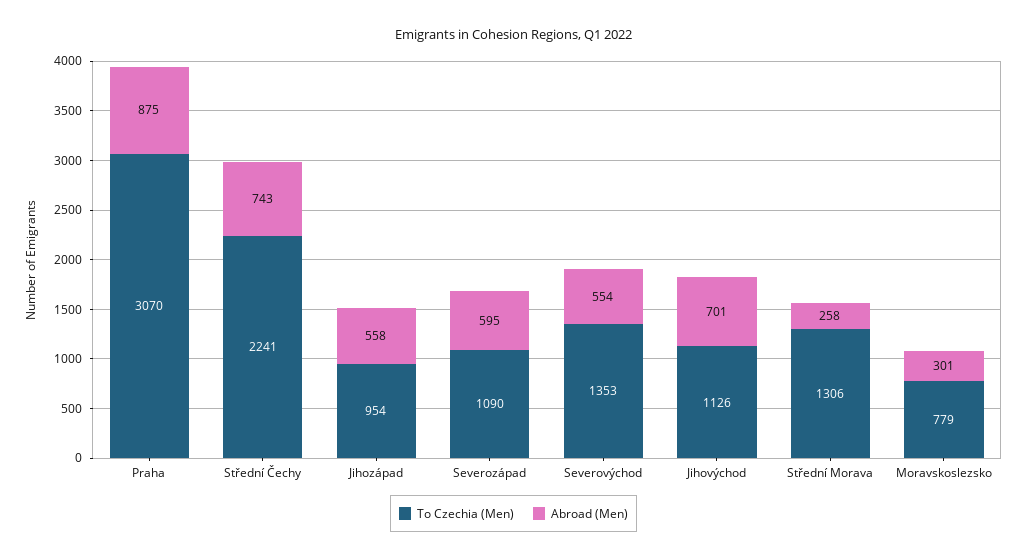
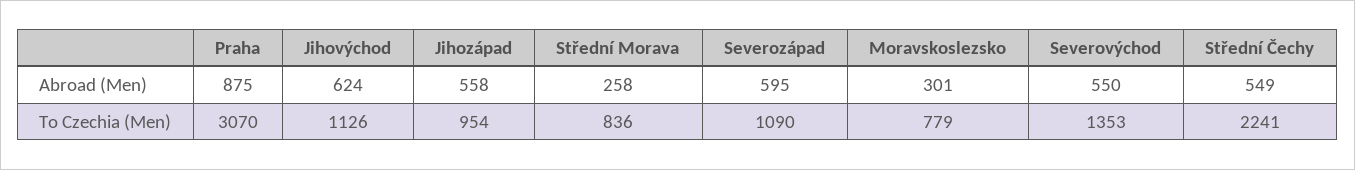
Abroad (Men), Střední Čechy: 743 -> 549
Abroad (Men), Severovýchod: 554 -> 550
Abroad (Men), Jihovýchod: 701 -> 624
To Czechia (Men), Střední Morava: 1306 -> 836

